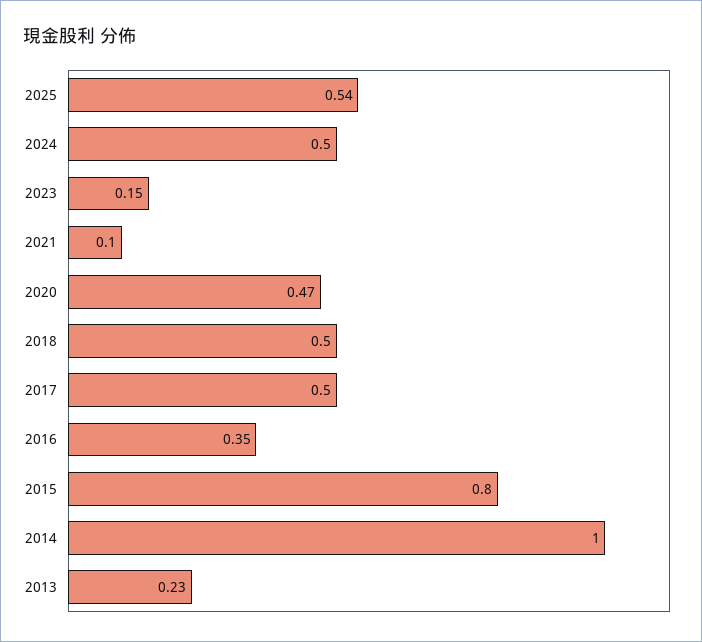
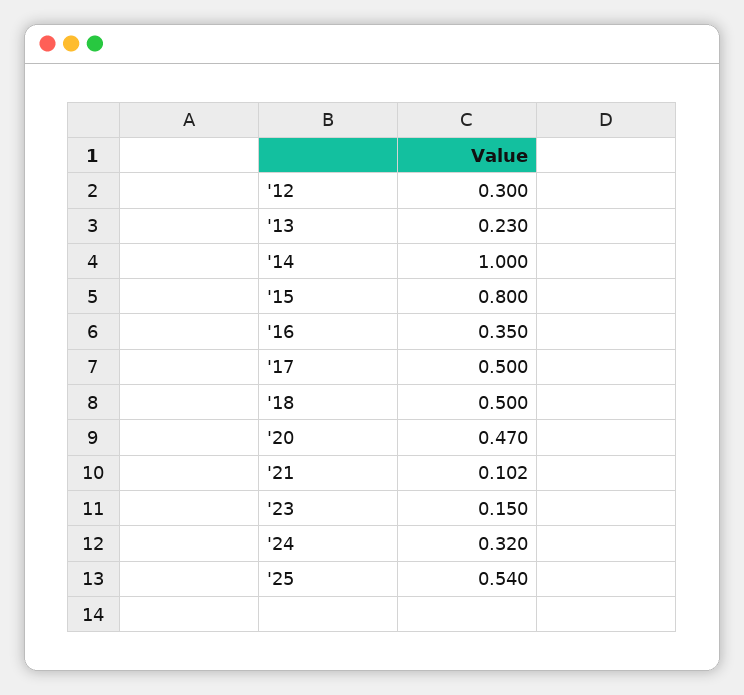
2024: 0.5 -> 0.32
'12: none -> 0.3

